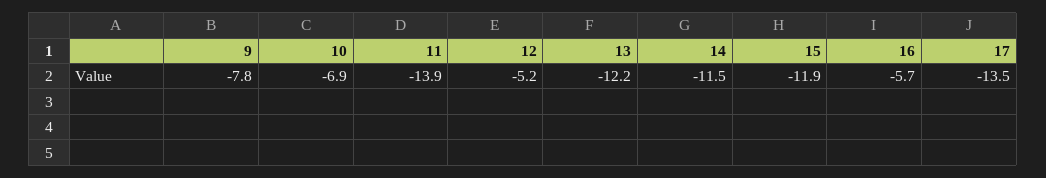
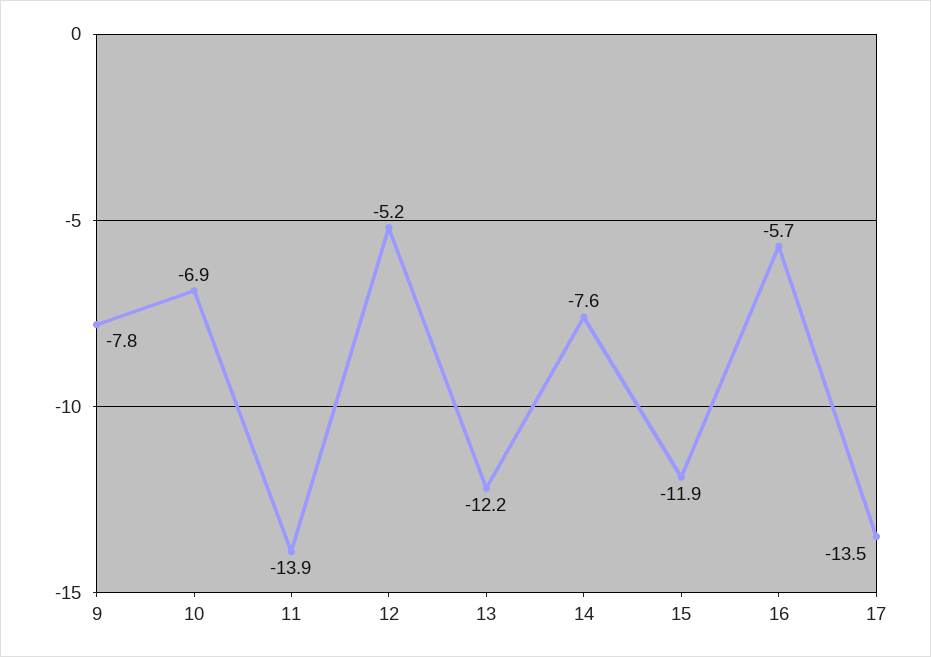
14: -11.5 -> -7.6

